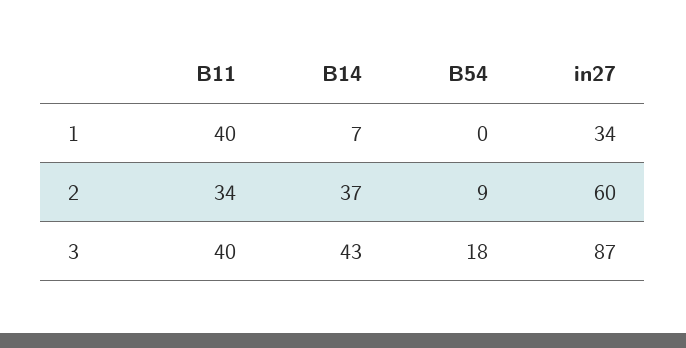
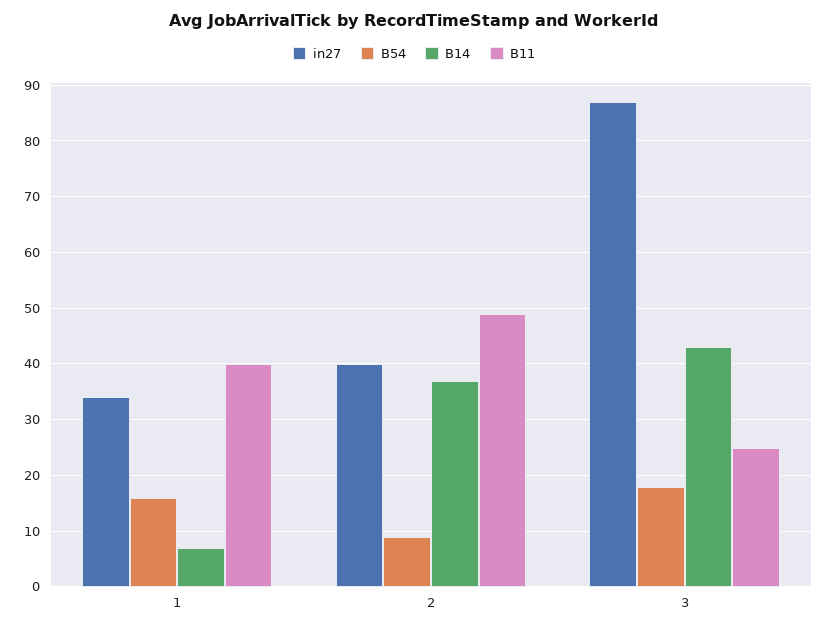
B54, 1: 0 -> 15
B11, 2: 34 -> 50
in27, 2: 60 -> 40
B11, 3: 40 -> 25

